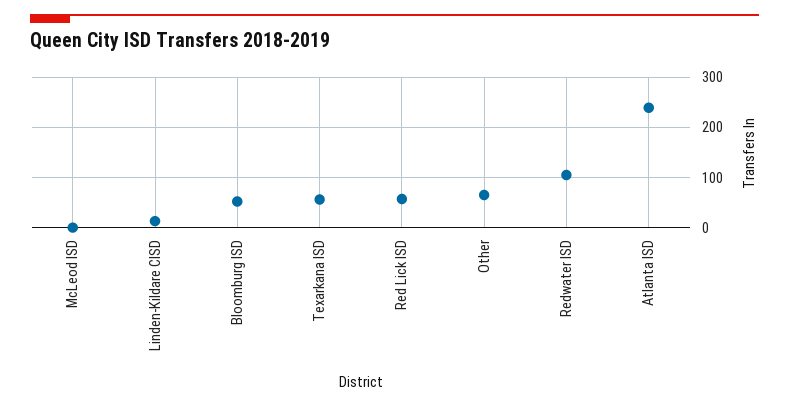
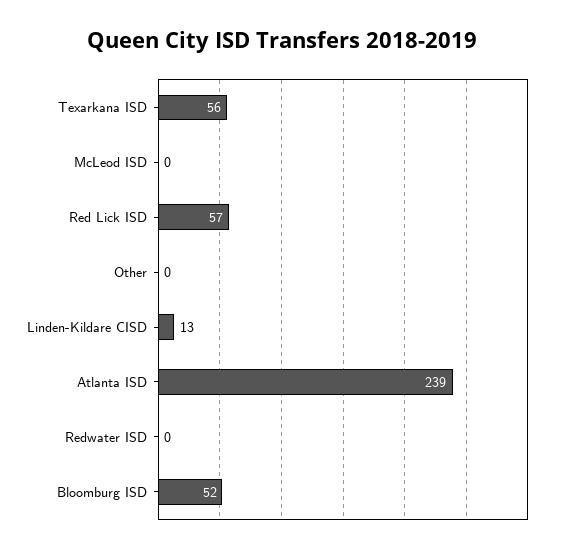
Other: 60 -> 0
Redwater ISD: 100 -> 0

